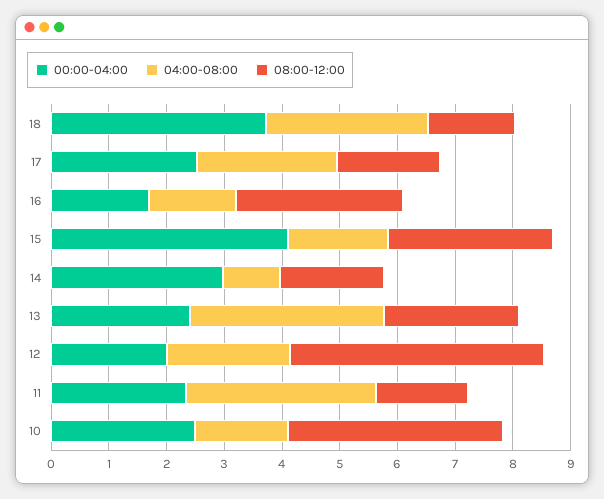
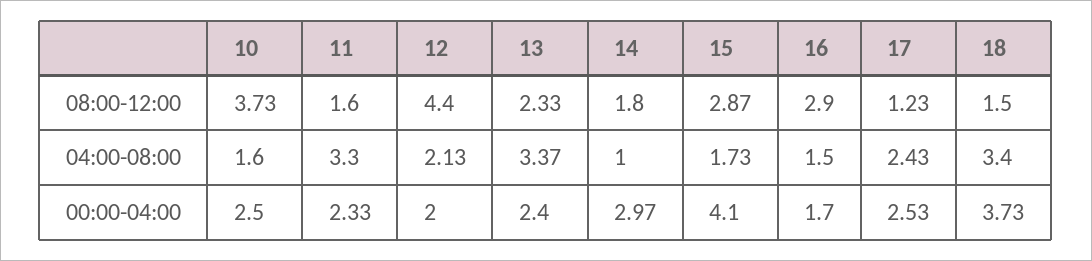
04:00-08:00, 18: 2.8 -> 3.4
08:00-12:00, 17: 1.8 -> 1.23

